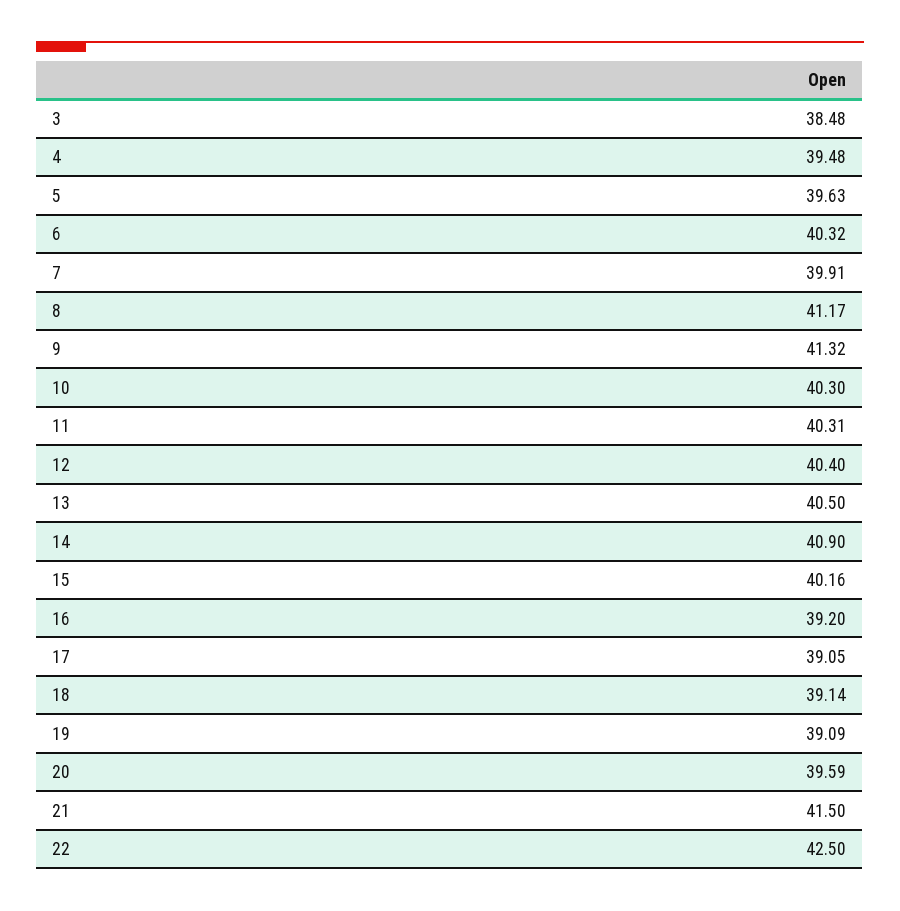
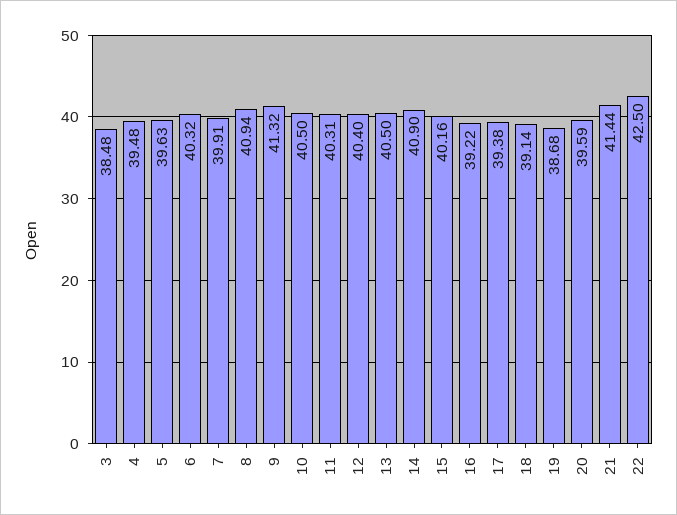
8: 41.17 -> 40.94
10: 40.3 -> 40.5
16: 39.2 -> 39.22
17: 39.05 -> 39.38
19: 39.09 -> 38.68
21: 41.5 -> 41.44

